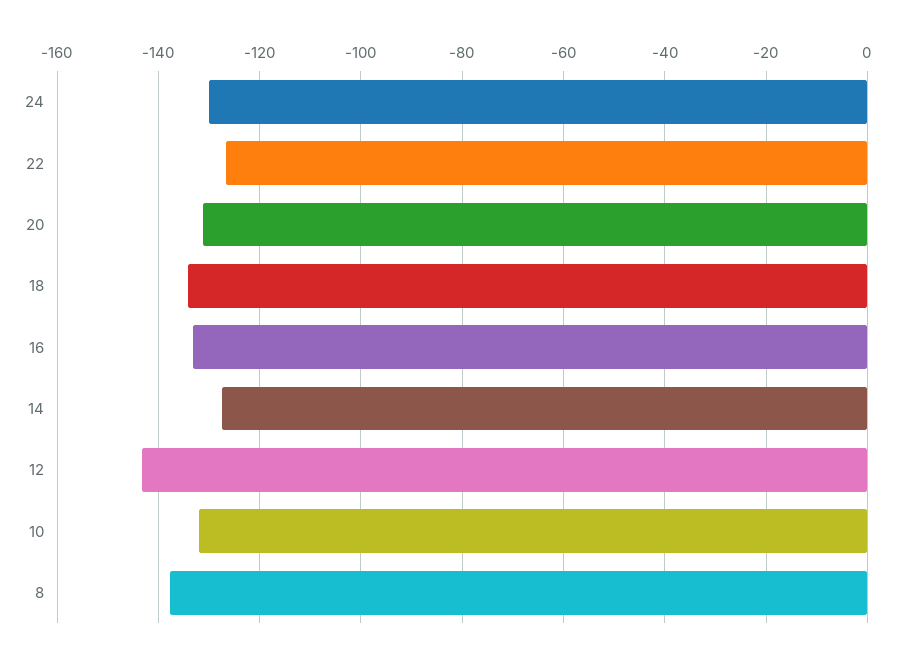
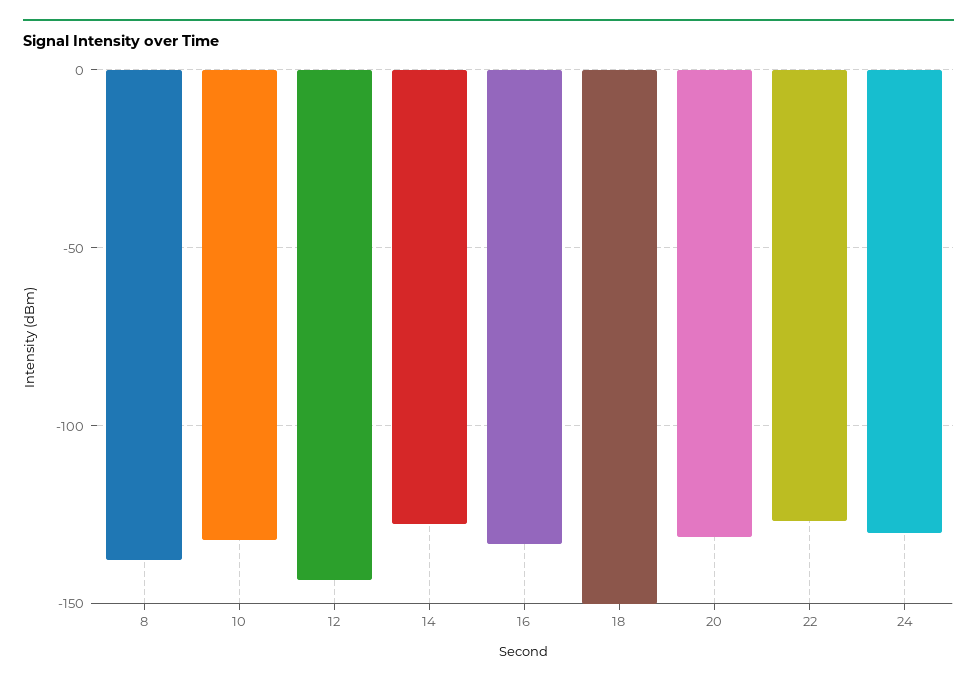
18: -134 -> -150

